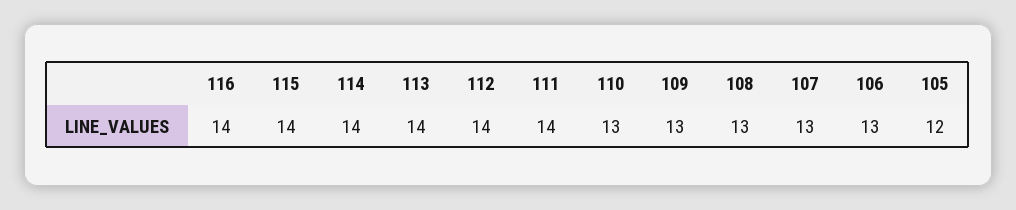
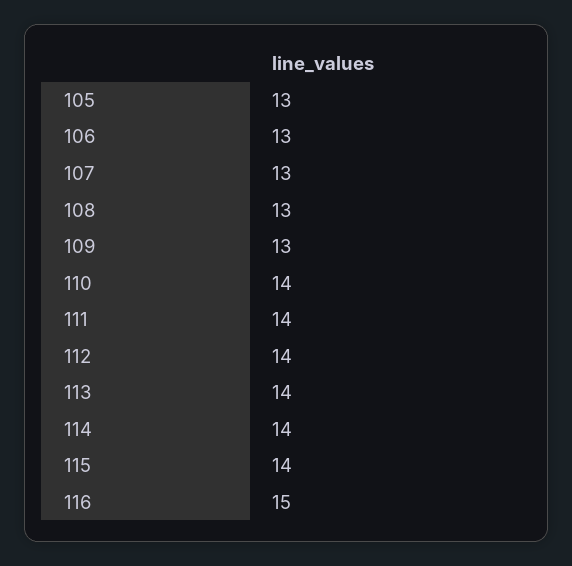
116: 14 -> 15
110: 13 -> 14
105: 12 -> 13

